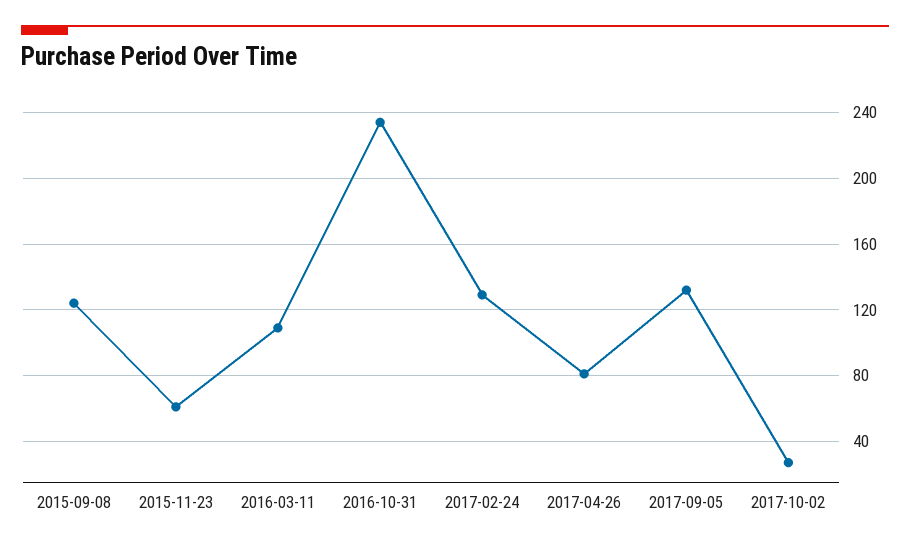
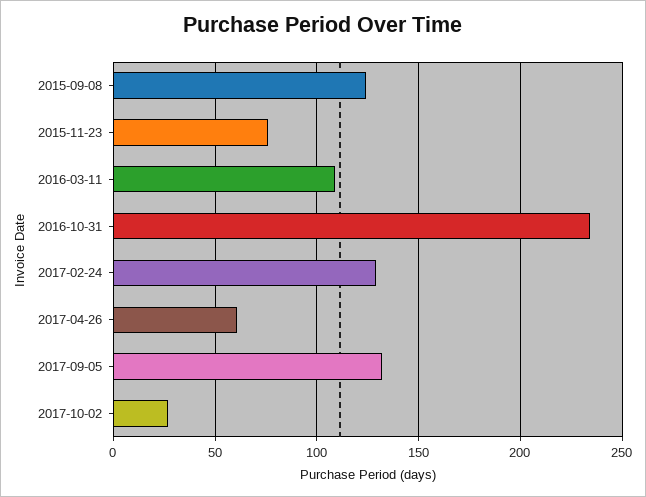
2015-11-23: 60 -> 75
2017-04-26: 80 -> 60

